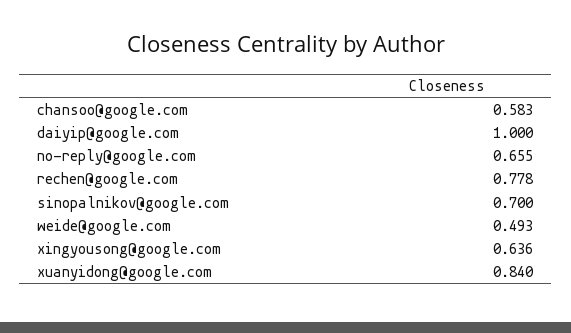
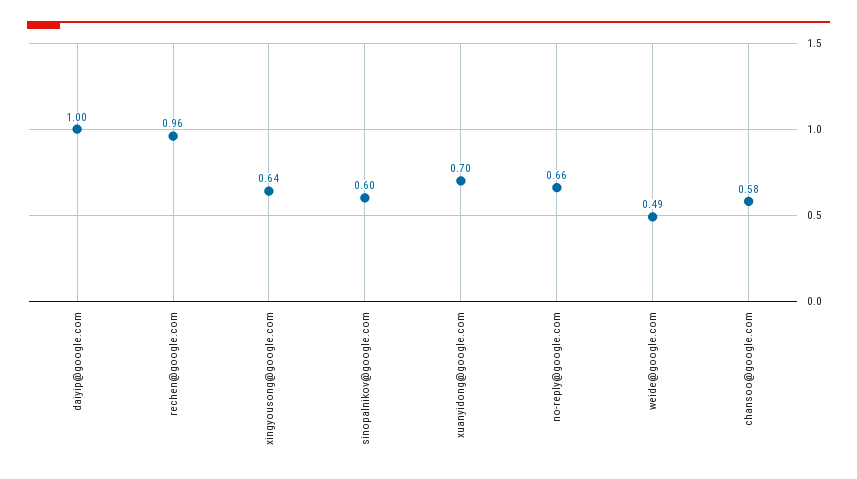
rechen@google.com: 0.778 -> 0.96
sinopalnikov@google.com: 0.7 -> 0.6
xuanyidong@google.com: 0.84 -> 0.7

